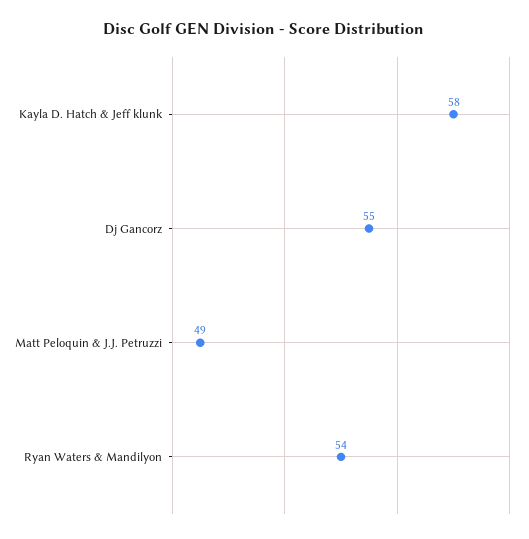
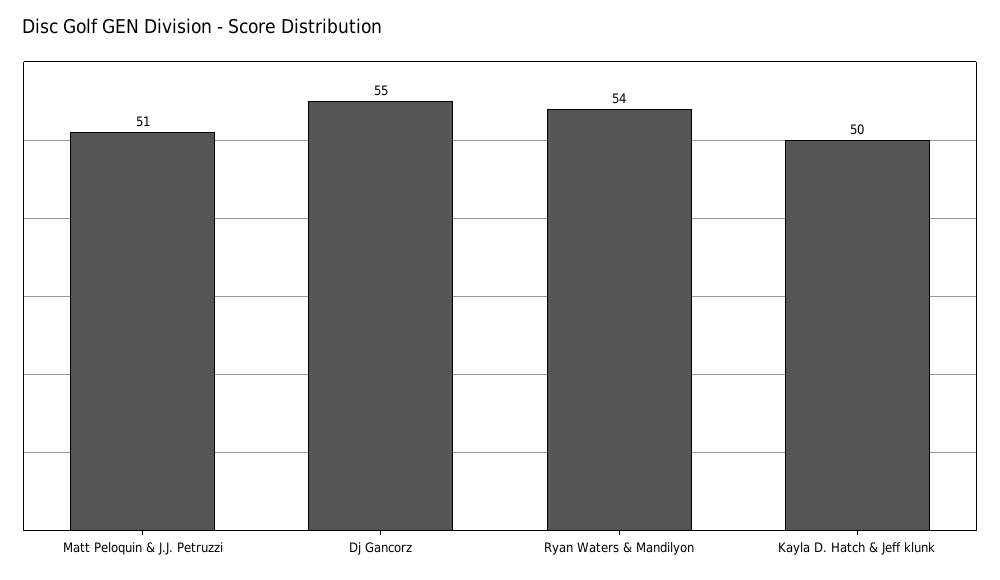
Kayla D. Hatch & Jeff klunk: 58 -> 50
Matt Peloquin & J.J. Petruzzi: 49 -> 51

